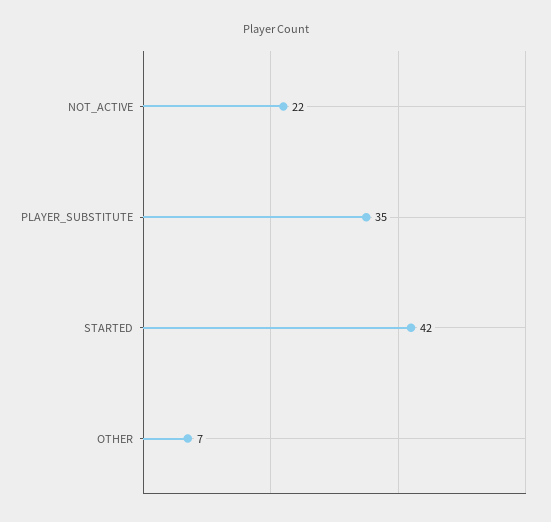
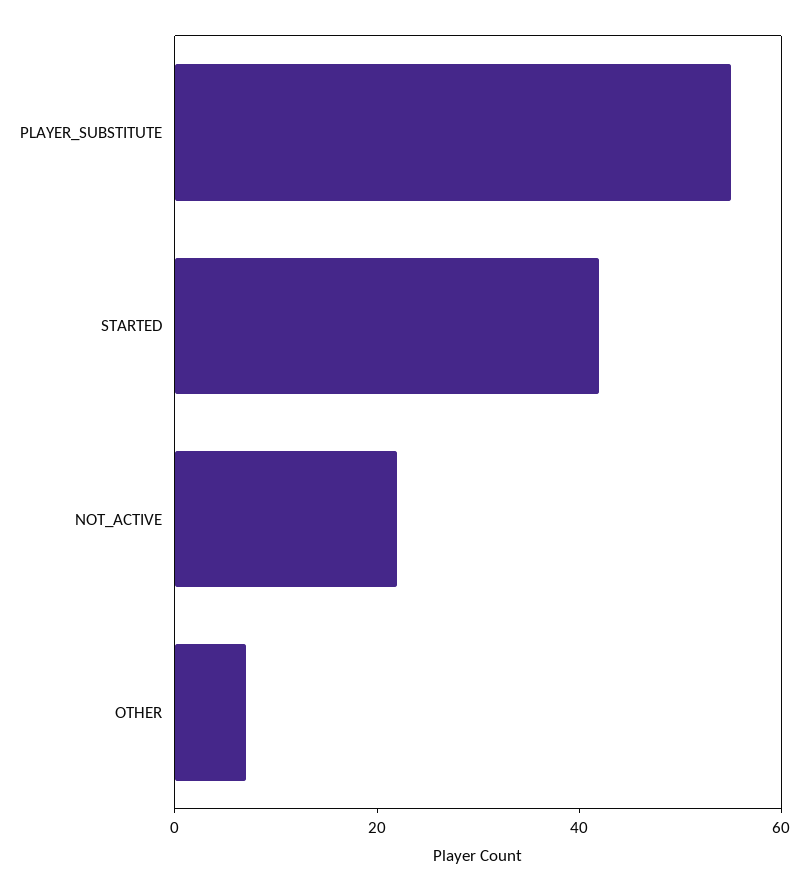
PLAYER_SUBSTITUTE: 35 -> 55

